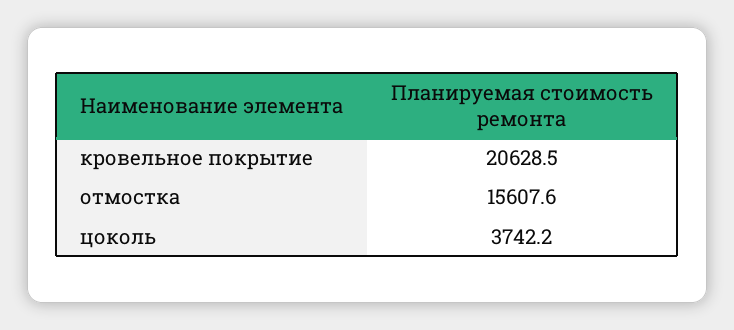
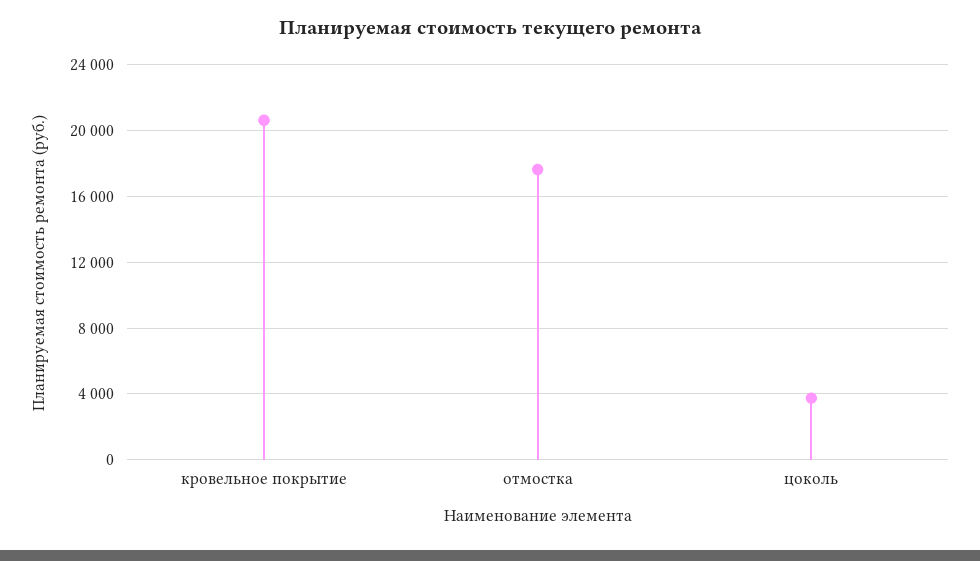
отмостка: 15607.6 -> 17500

